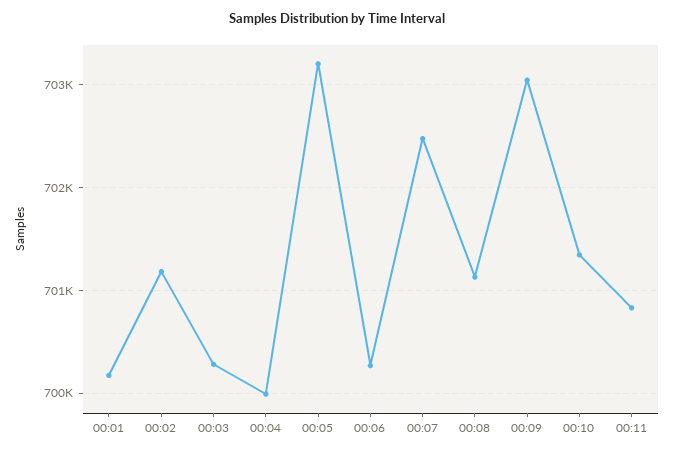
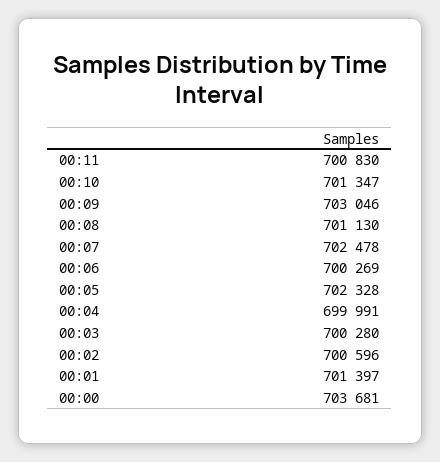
00:01: 700200 -> 701397
00:02: 701200 -> 700596
00:05: 703200 -> 702328
00:00: none -> 703681

